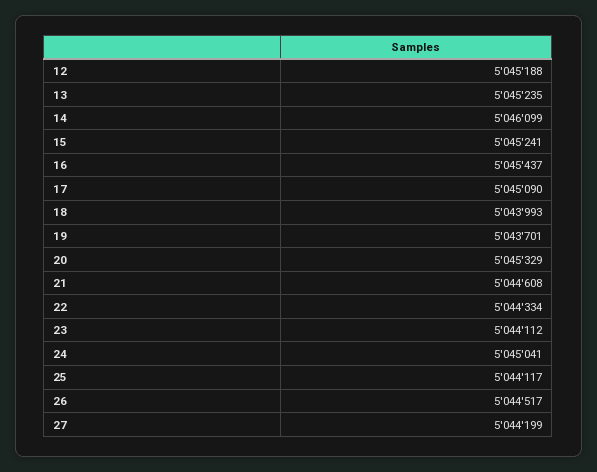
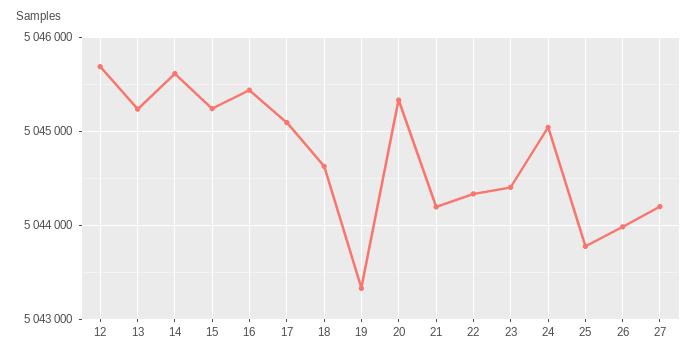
12: 5045188 -> 5045700
14: 5046099 -> 5045600
18: 5043993 -> 5044600
19: 5043701 -> 5043300
21: 5044608 -> 5044200
23: 5044112 -> 5044400
25: 5044117 -> 5043800
26: 5044517 -> 5044000

